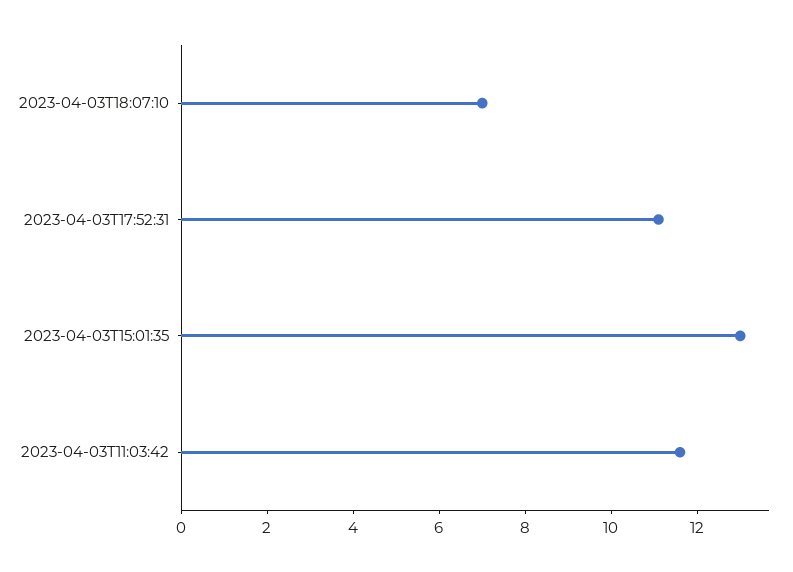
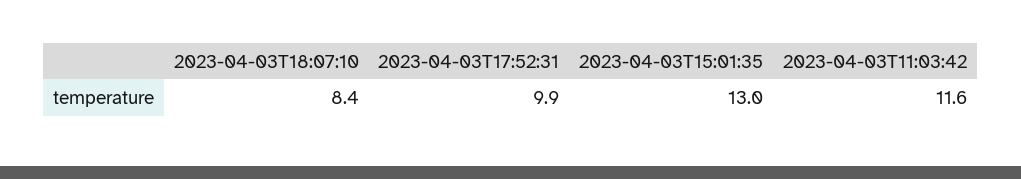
2023-04-03T18:07:10: 7 -> 8.4
2023-04-03T17:52:31: 11 -> 9.9

